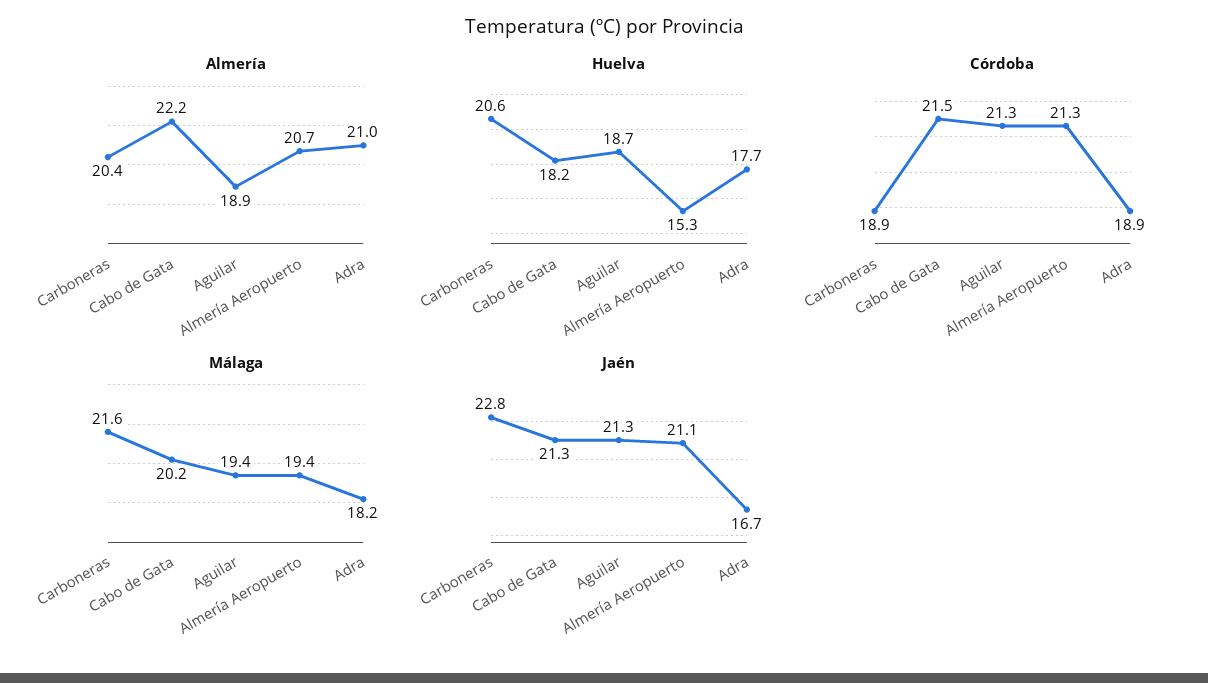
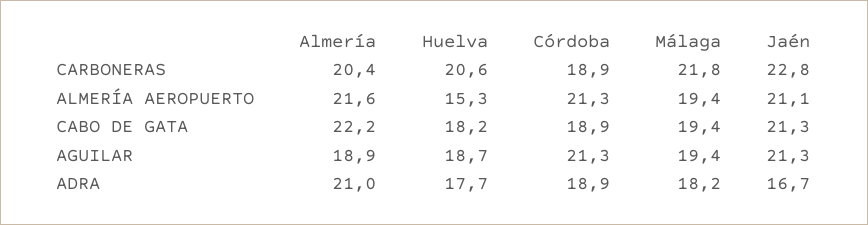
Almería, Almería Aeropuerto: 20.7 -> 21.6
Córdoba, Cabo de Gata: 21.5 -> 18.9
Málaga, Carboneras: 21.6 -> 21.8
Málaga, Cabo de Gata: 20.2 -> 19.4

